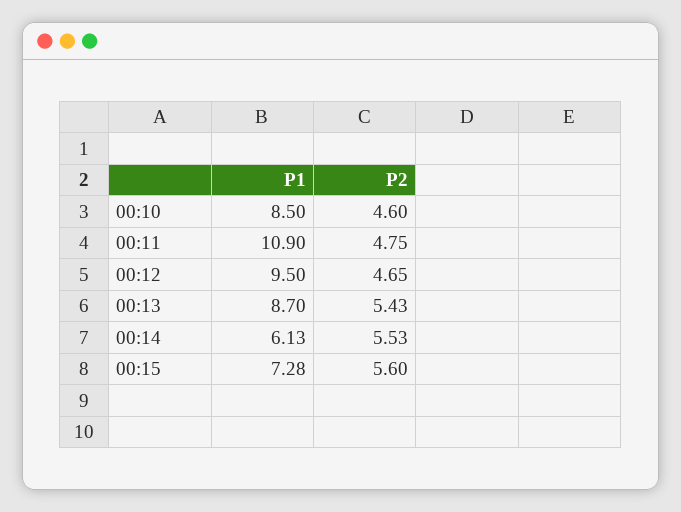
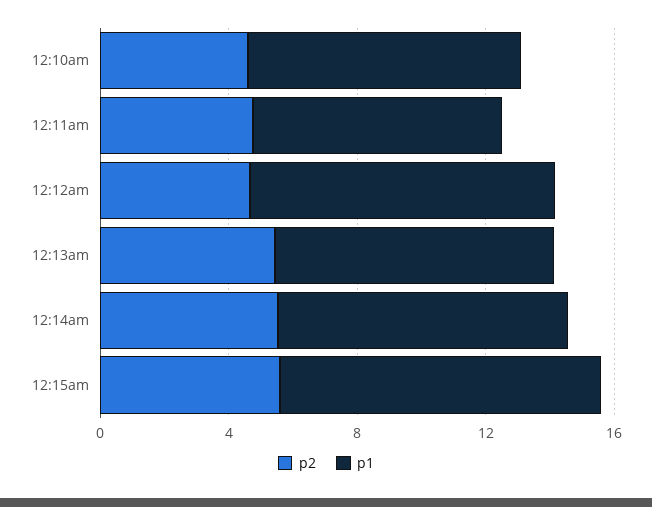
P1, 00:11: 10.9 -> 8
P1, 00:14: 6.13 -> 9
P1, 00:15: 7.28 -> 10

